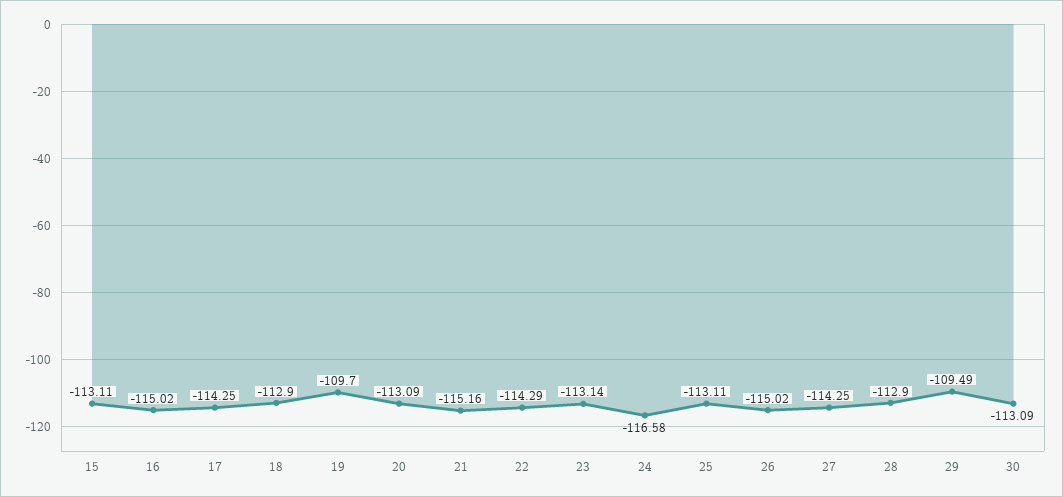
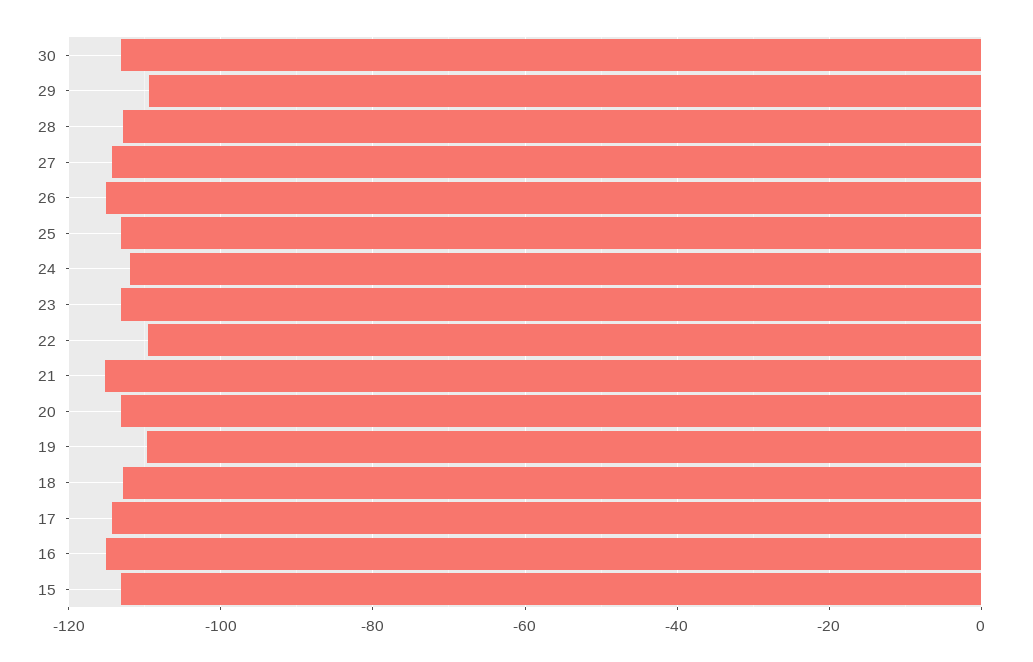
22: -114.29 -> -110
24: -116.58 -> -112

